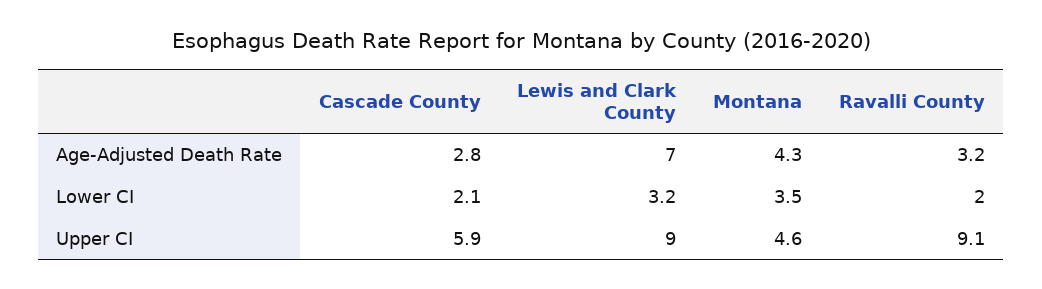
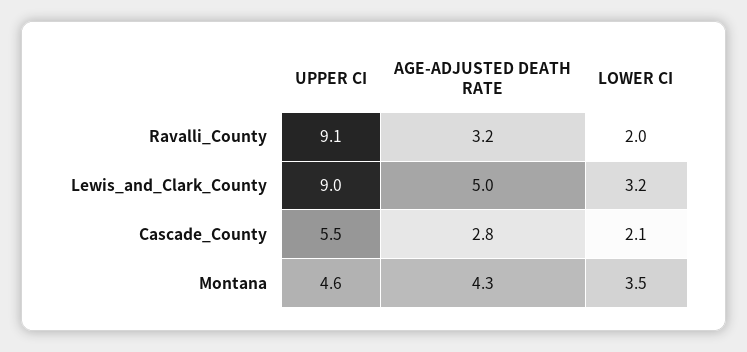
Lewis and Clark County, Age-Adjusted Death Rate: 7 -> 5
Cascade County, Upper CI: 5.9 -> 5.5

